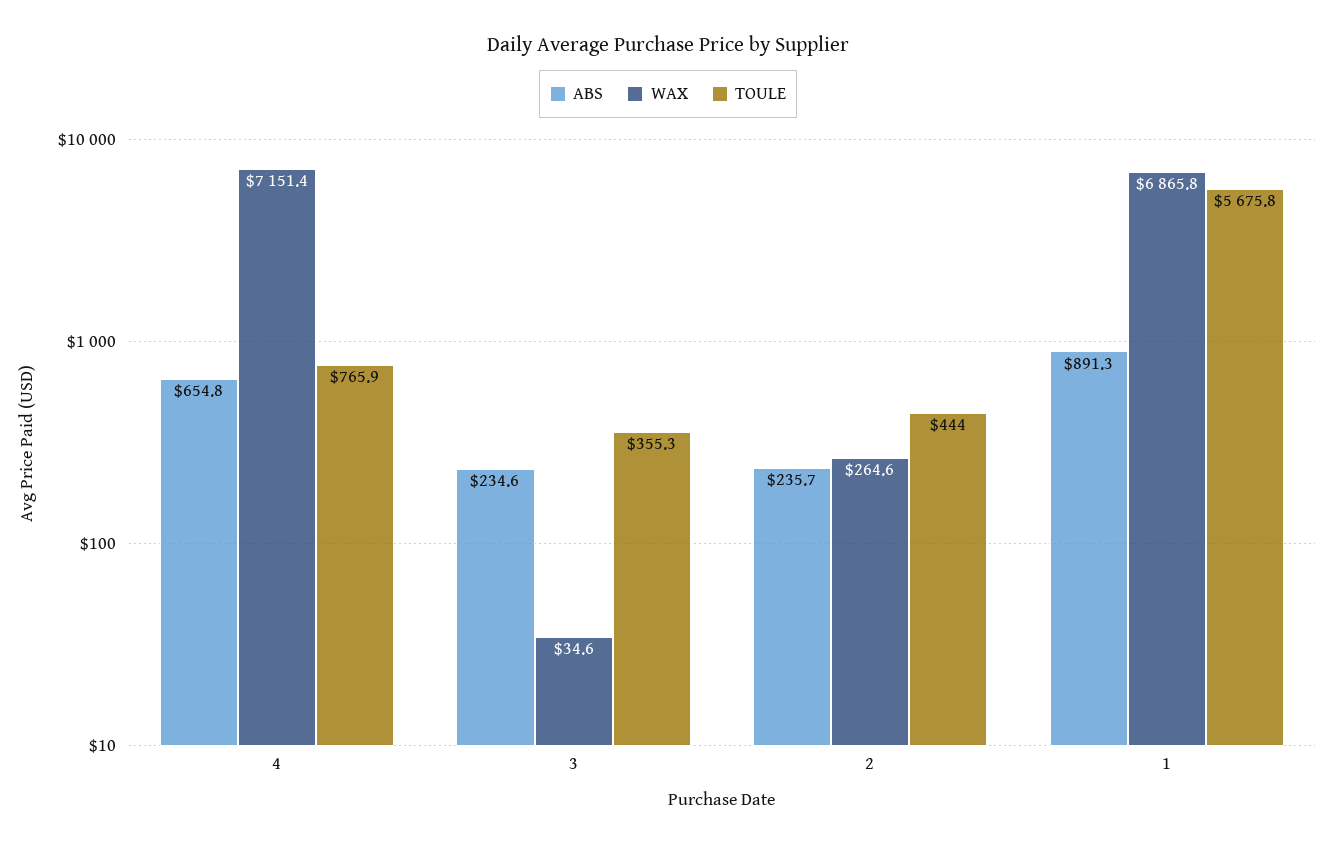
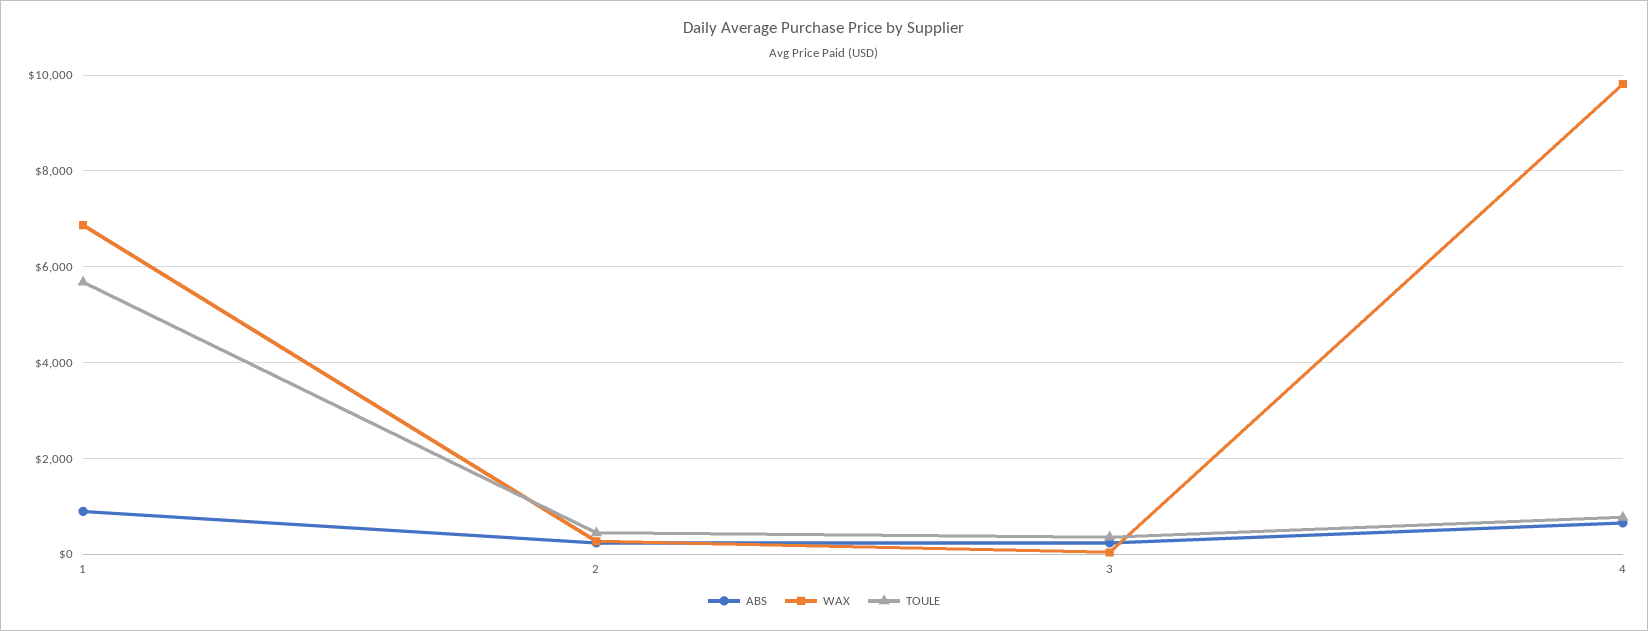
WAX, 4: 7151.4 -> 9800

